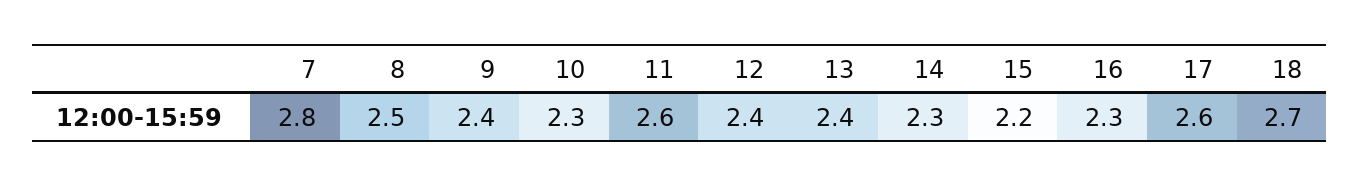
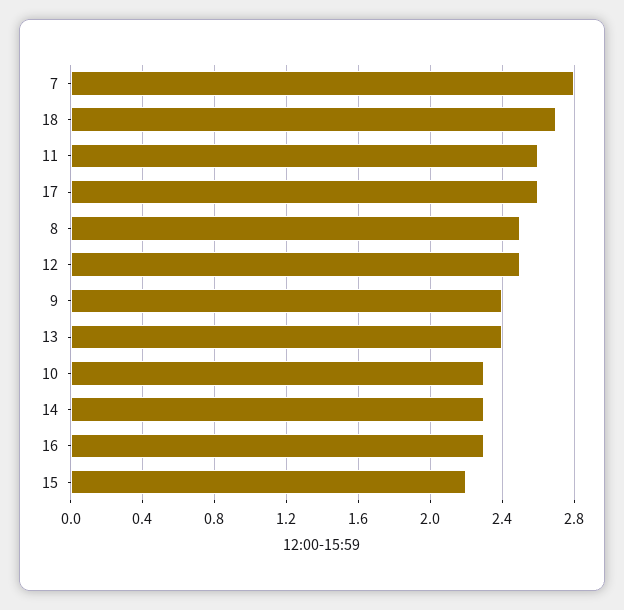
12: 2.4 -> 2.5

